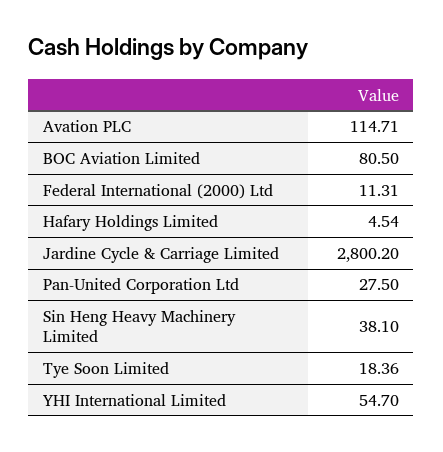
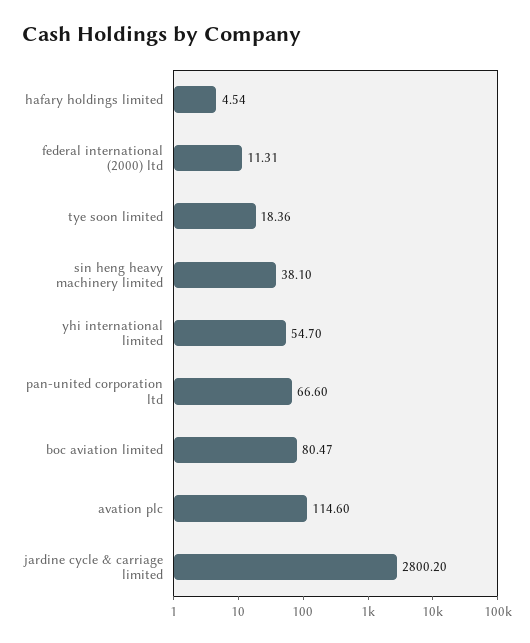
Avation PLC: 114.71 -> 114.6
BOC Aviation Limited: 80.5 -> 80.47
Pan-United Corporation Ltd: 27.5 -> 66.6

